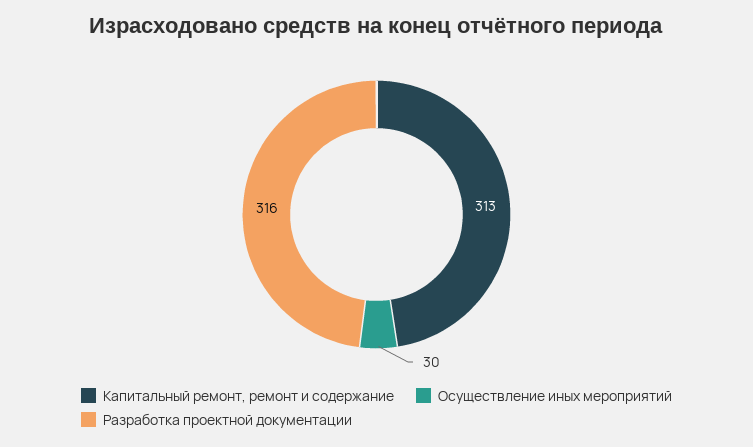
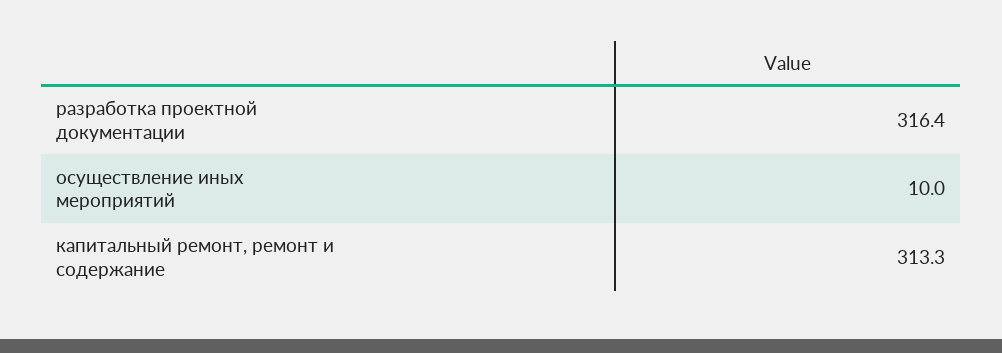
Осуществление иных мероприятий: 30 -> 10

